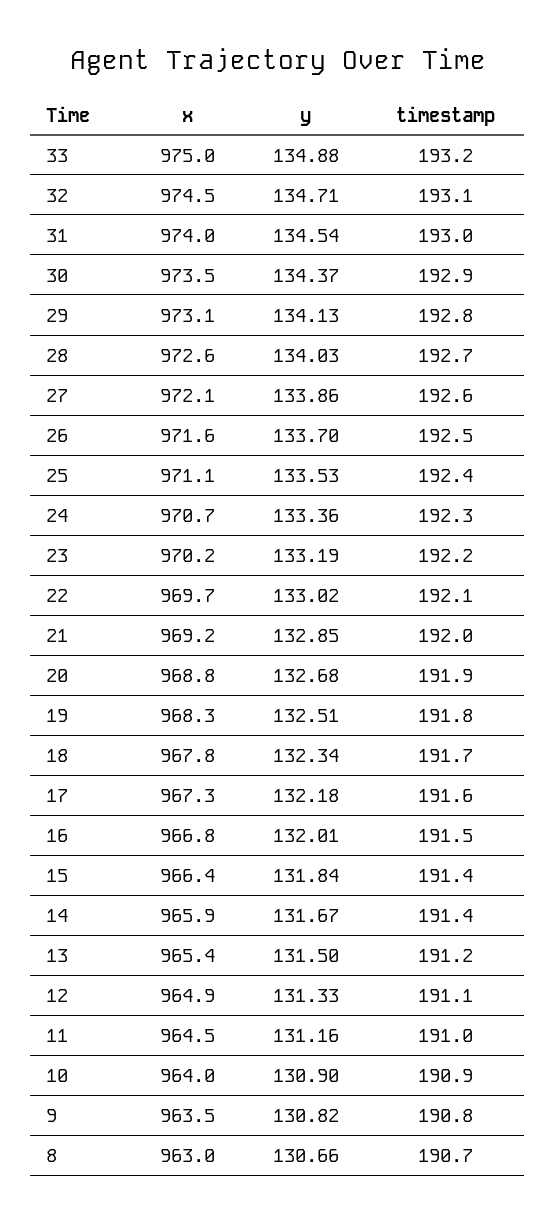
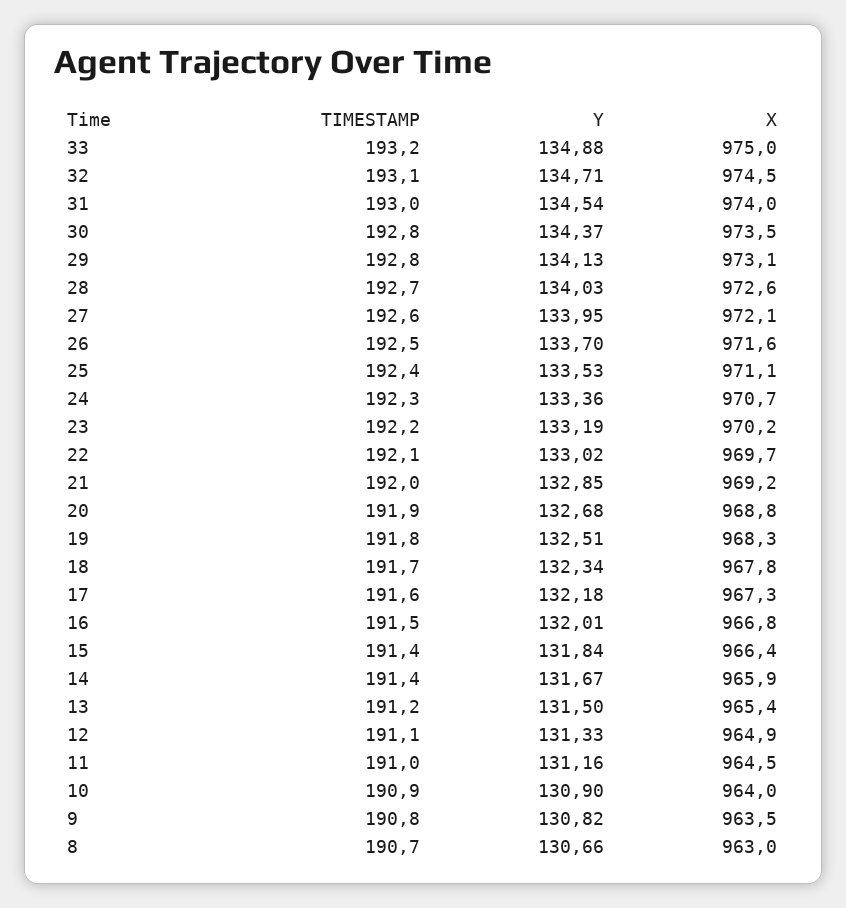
timestamp, 30: 192.9 -> 192.8
y, 27: 133.86 -> 133.95

